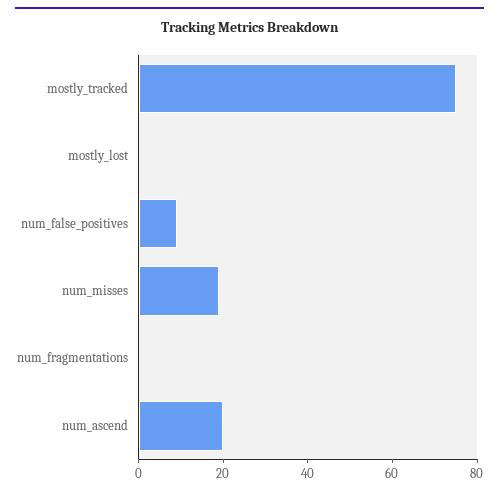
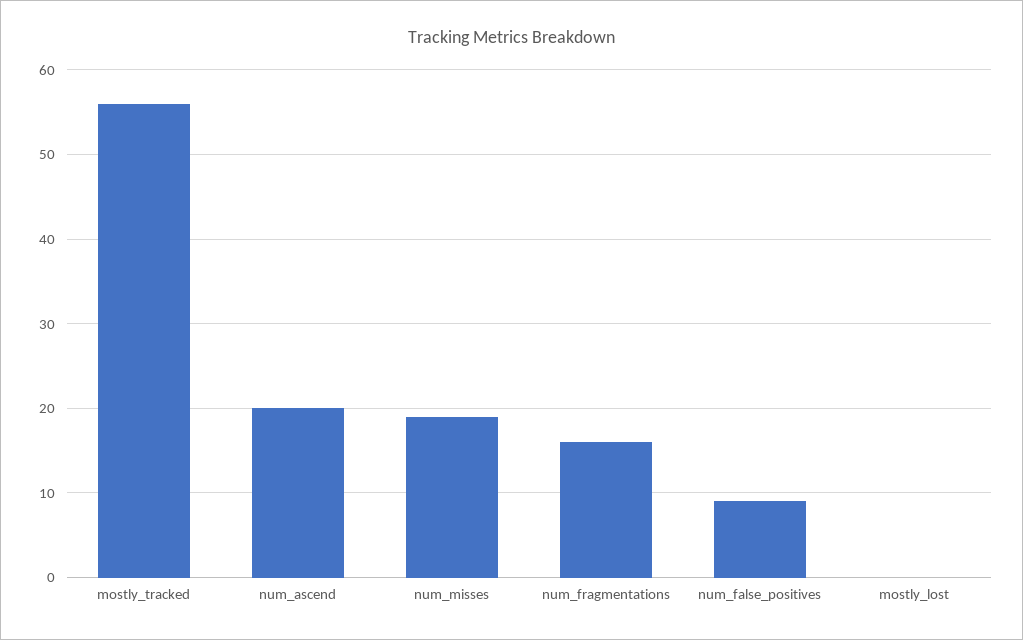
mostly_tracked: 75 -> 56
num_fragmentations: 0 -> 16

